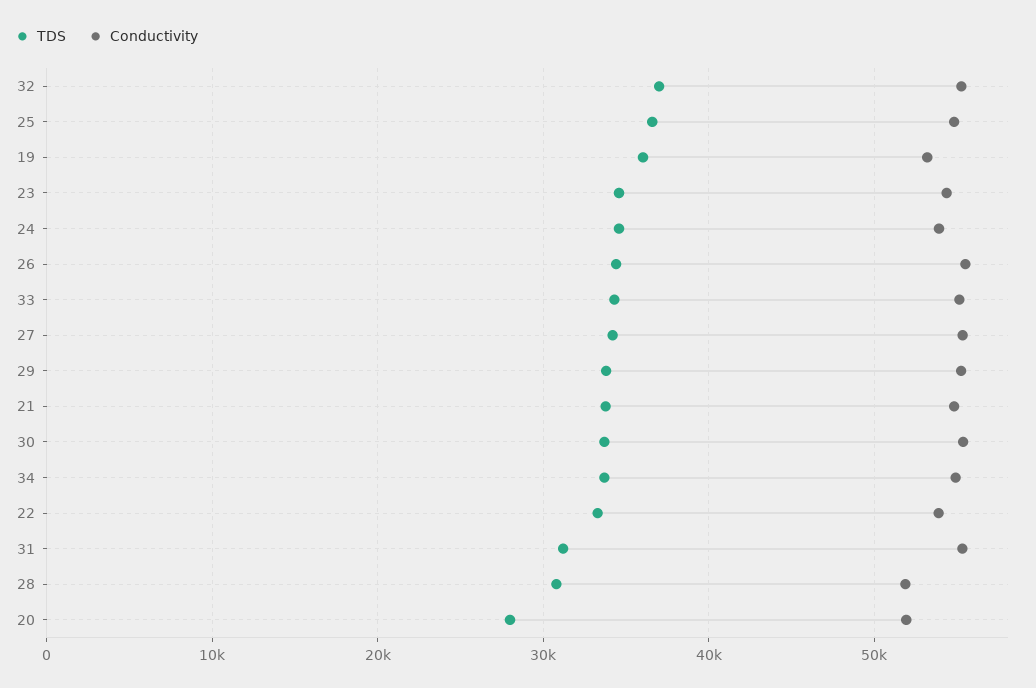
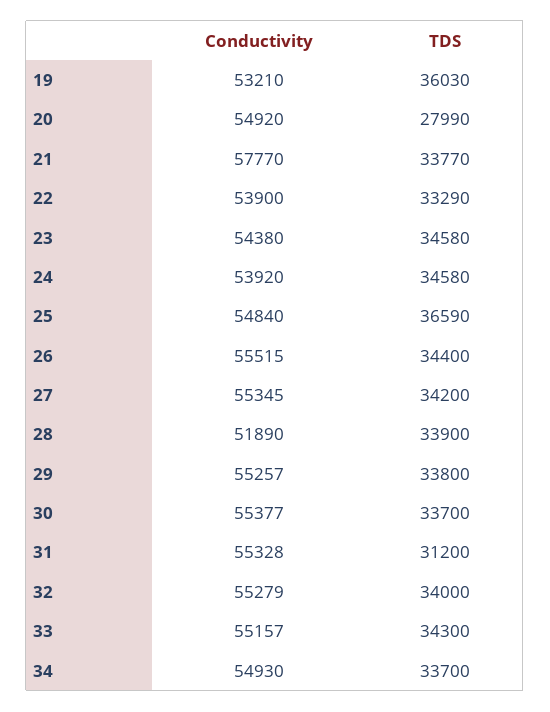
TDS, 32: 37000 -> 34000
Conductivity, 21: 55000 -> 57770
TDS, 28: 31000 -> 33900
Conductivity, 20: 52000 -> 54920

